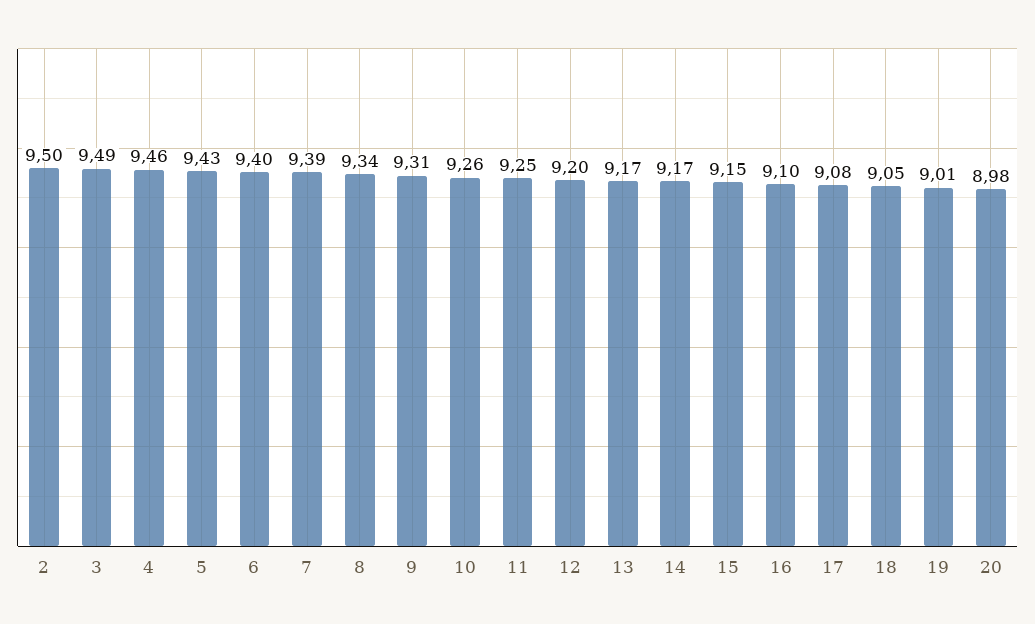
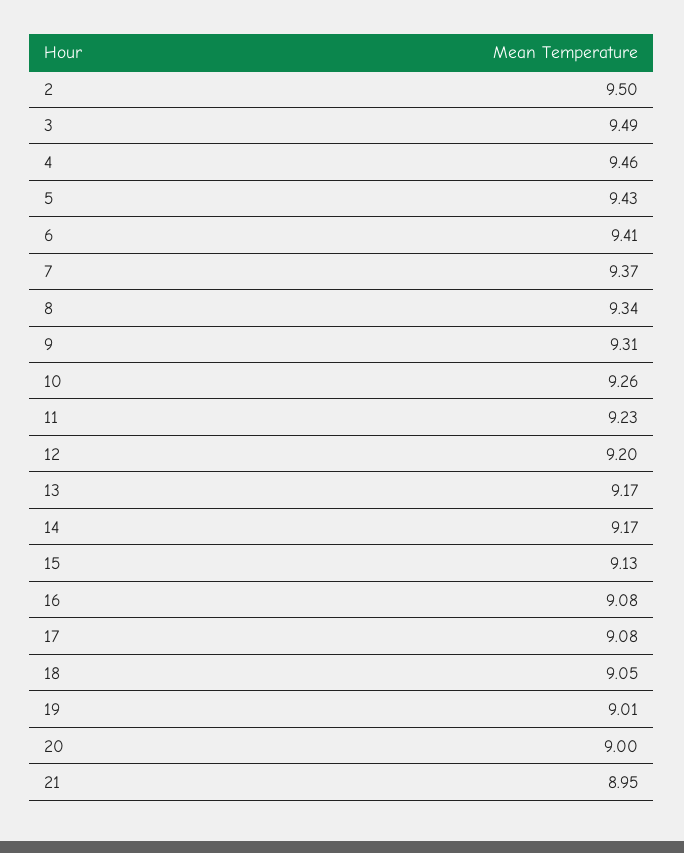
6: 9.4 -> 9.41
7: 9.39 -> 9.37
11: 9.25 -> 9.23
15: 9.15 -> 9.13
16: 9.1 -> 9.08
20: 8.98 -> 9
21: none -> 8.95

